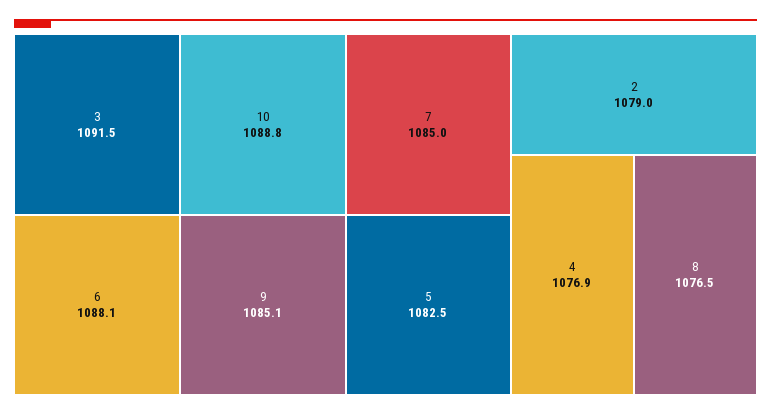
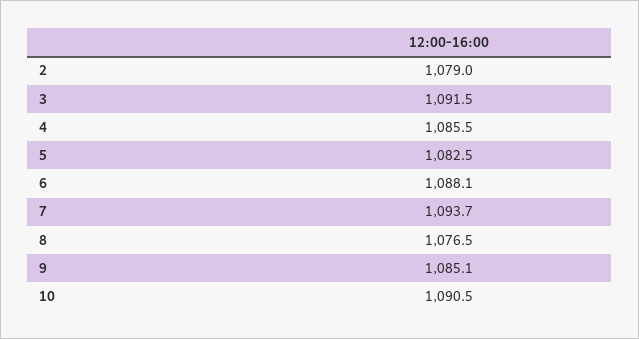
10: 1088.8 -> 1090.5
7: 1085 -> 1093.7
4: 1076.9 -> 1085.5

